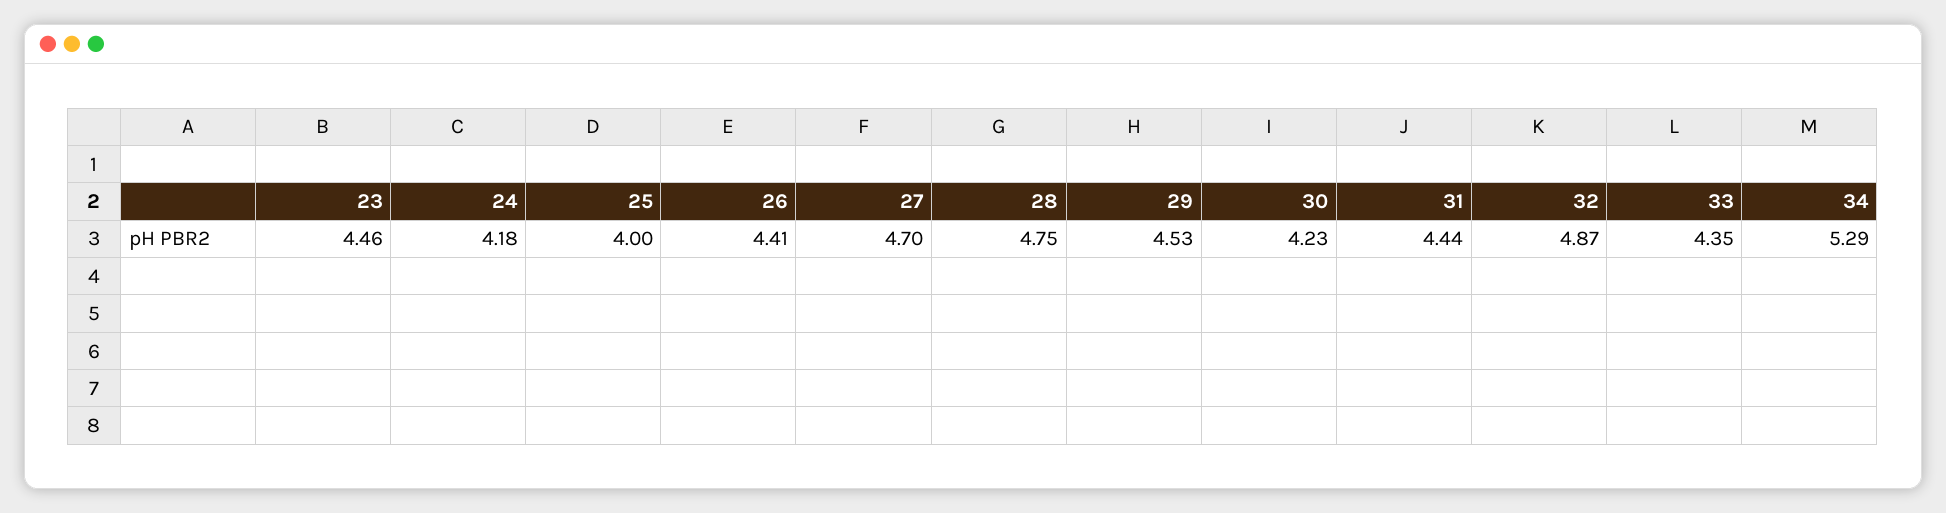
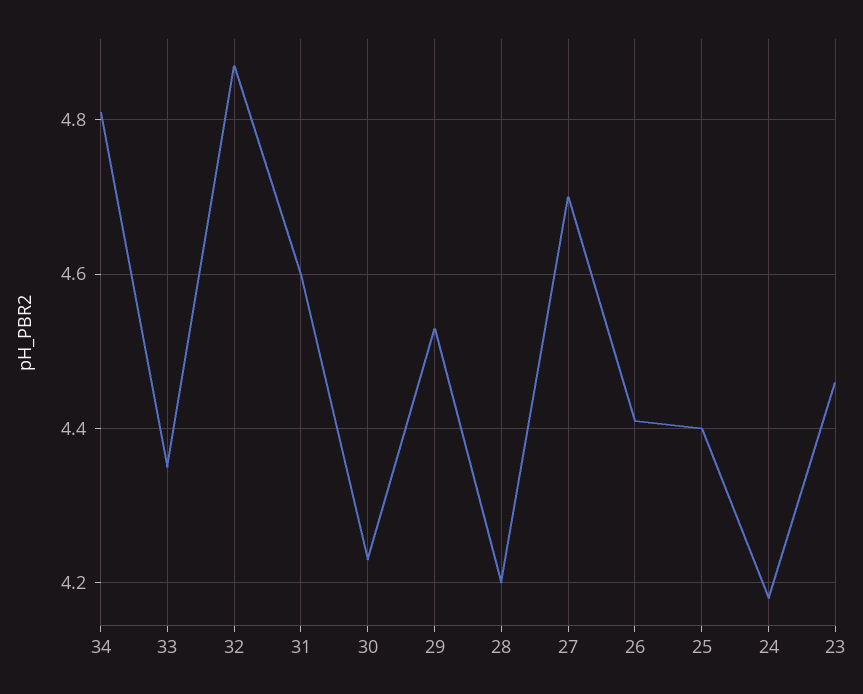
25: 4 -> 4.4
28: 4.75 -> 4.2
31: 4.44 -> 4.6
34: 5.29 -> 4.8

